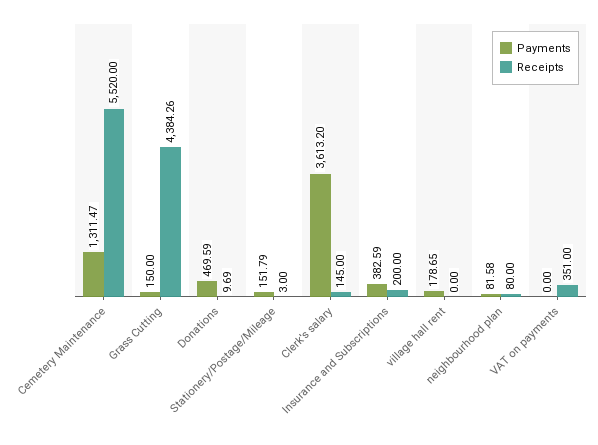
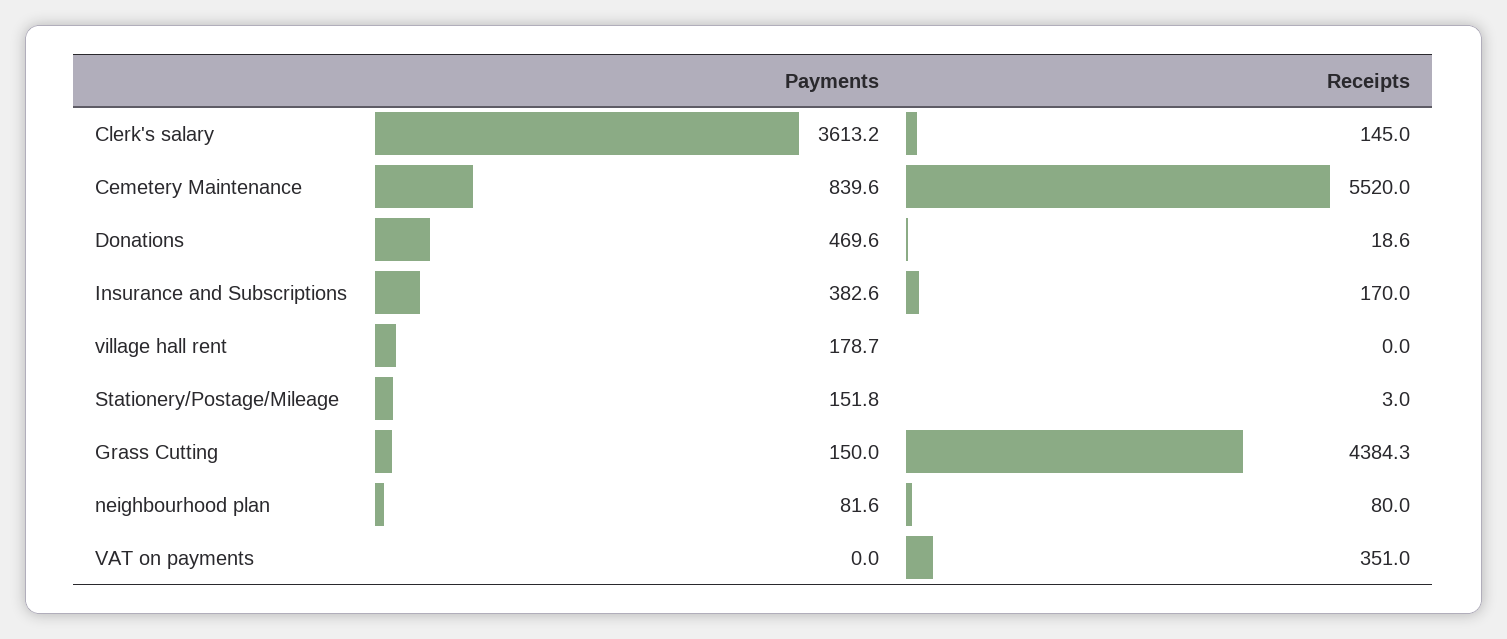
Payments, Cemetery Maintenance: 1311.47 -> 839.6
Receipts, Donations: 9.69 -> 18.6
Receipts, Insurance and Subscriptions: 200 -> 170

